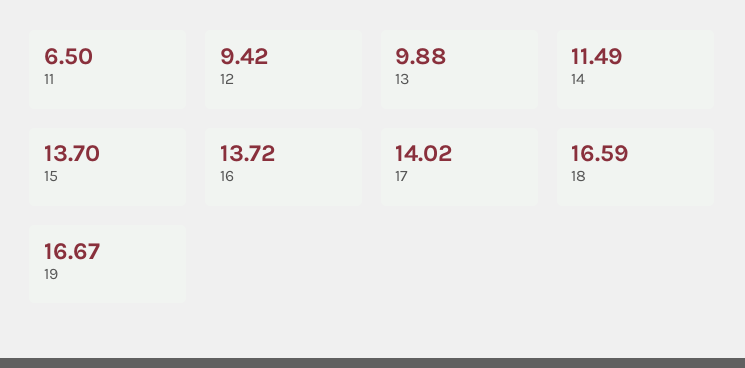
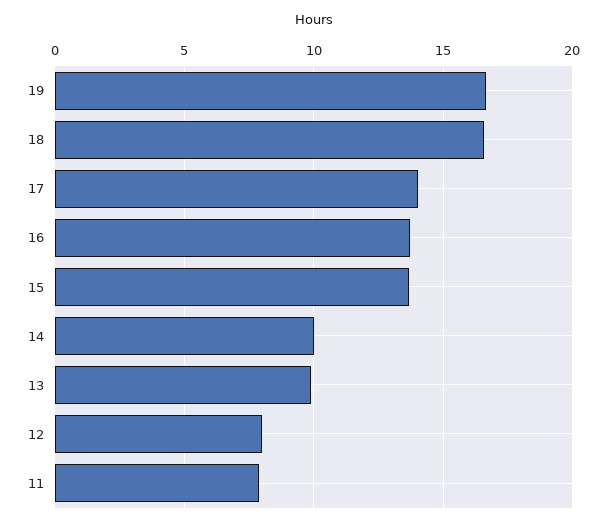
11: 6.5 -> 8
12: 9.42 -> 8
14: 11.49 -> 10

